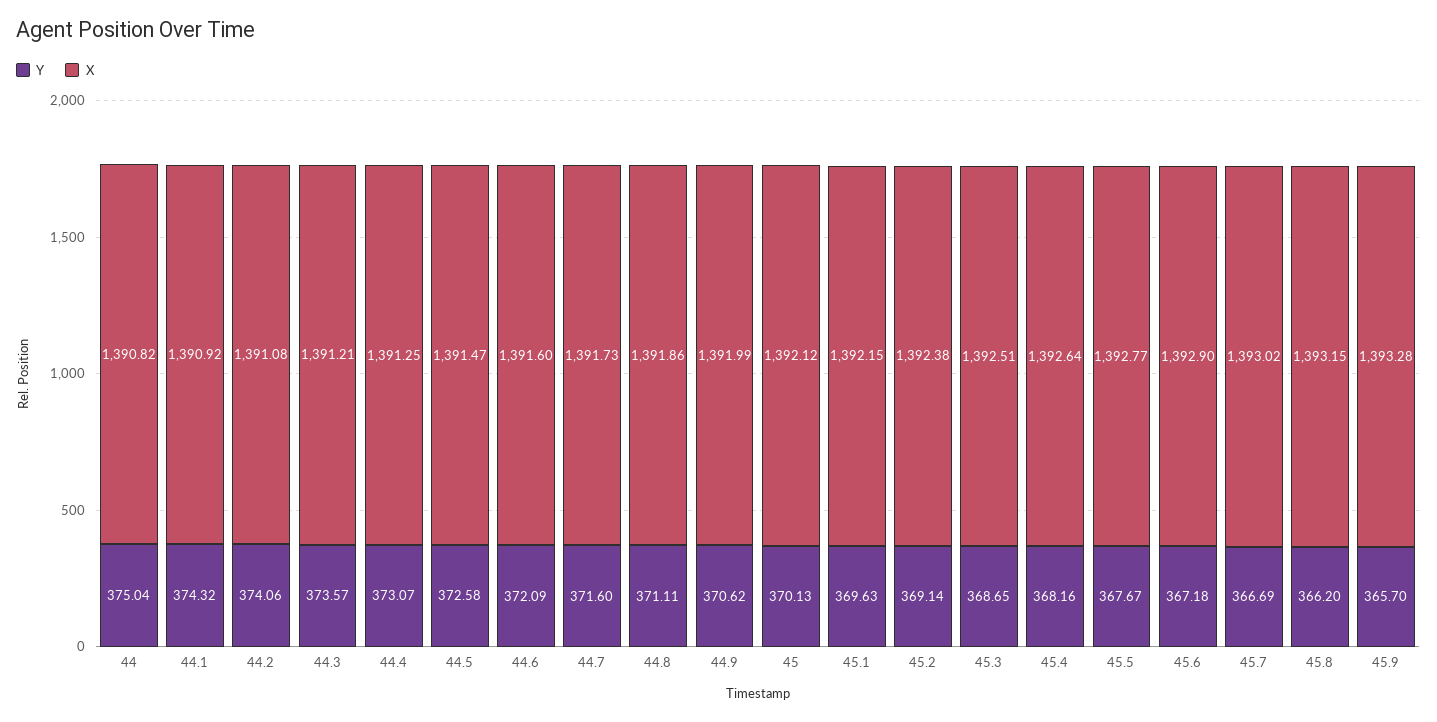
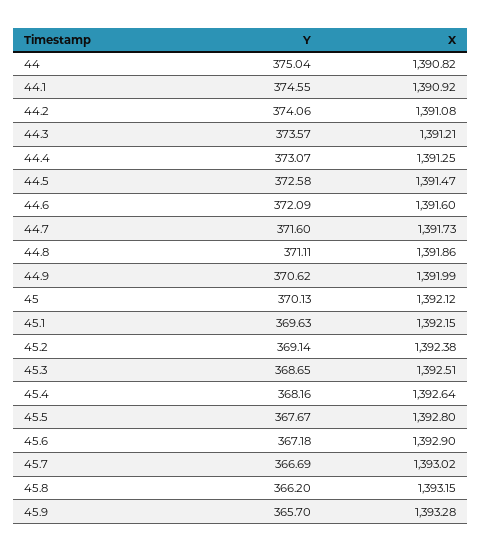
Y, 44.1: 374.32 -> 374.55
X, 45.5: 1392.77 -> 1392.8

